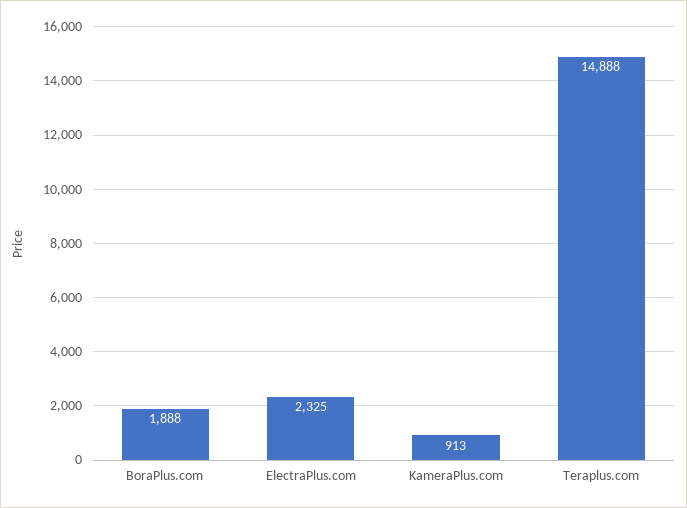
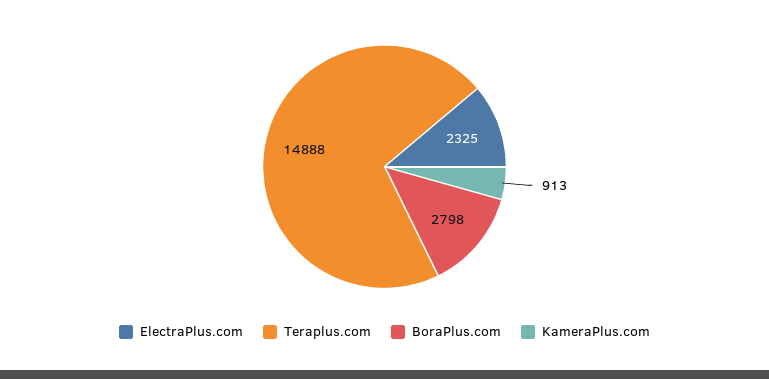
BoraPlus.com: 1888 -> 2798

